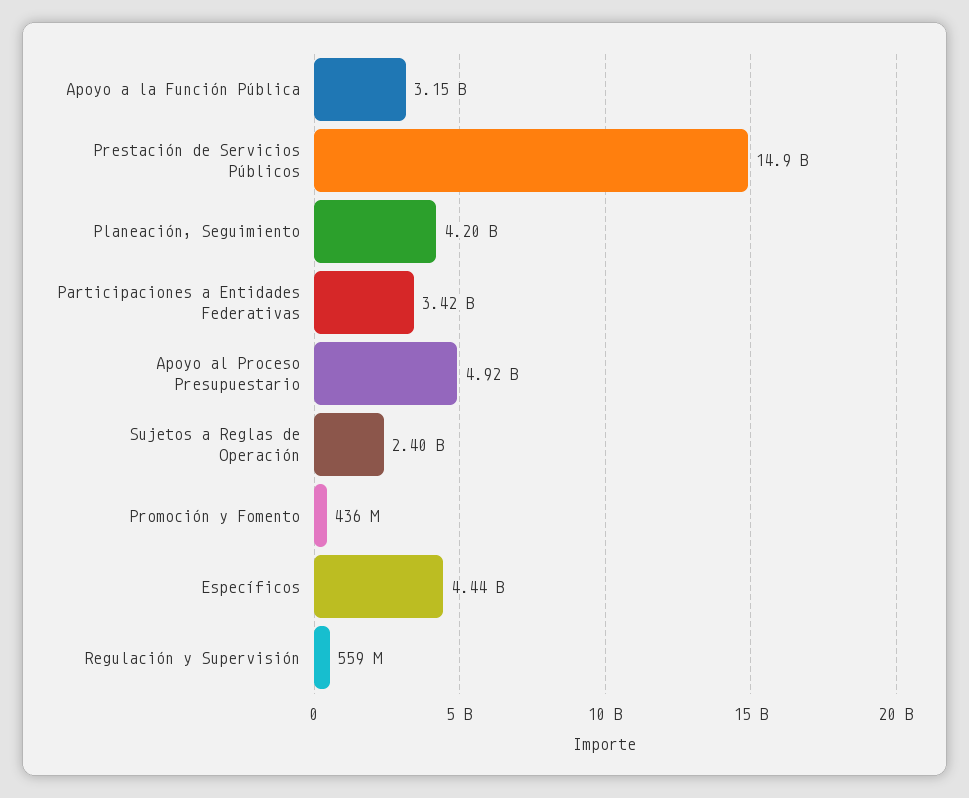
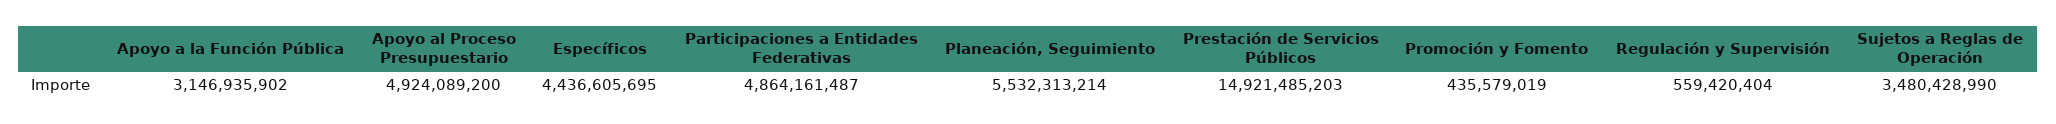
Planeación, Seguimiento: 4200000000 -> 5532313214
Participaciones a Entidades Federativas: 3420000000 -> 4864161487
Sujetos a Reglas de Operación: 2400000000 -> 3480428990

